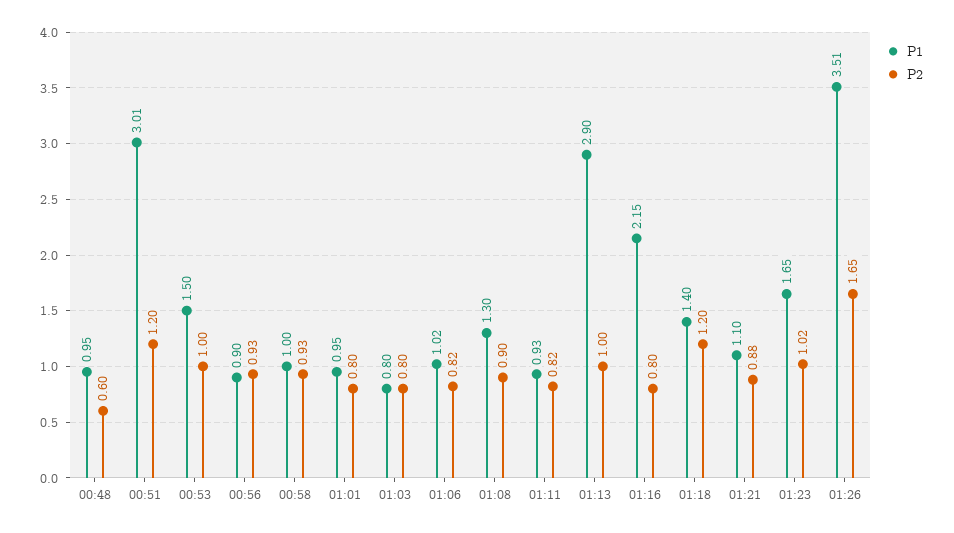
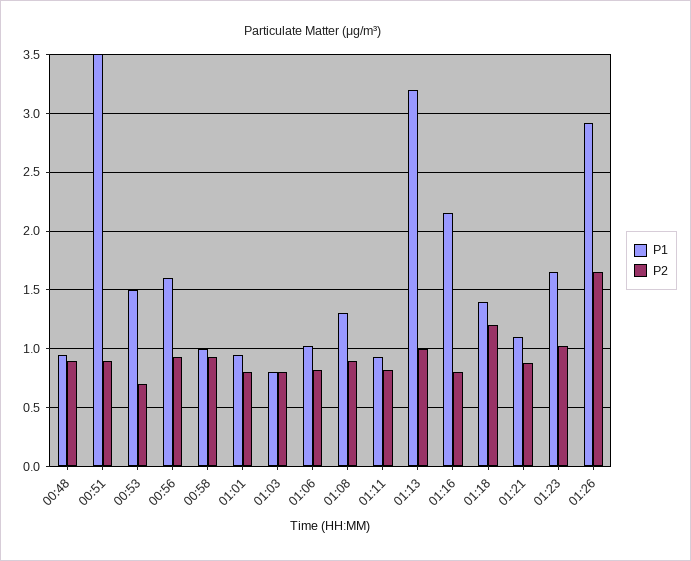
P2, 00:48: 0.6 -> 0.9
P1, 00:51: 3.01 -> 3.5
P2, 00:51: 1.2 -> 0.9
P2, 00:53: 1 -> 0.7
P1, 00:56: 0.9 -> 1.6
P1, 01:13: 2.9 -> 3.2
P1, 01:26: 3.51 -> 2.9

